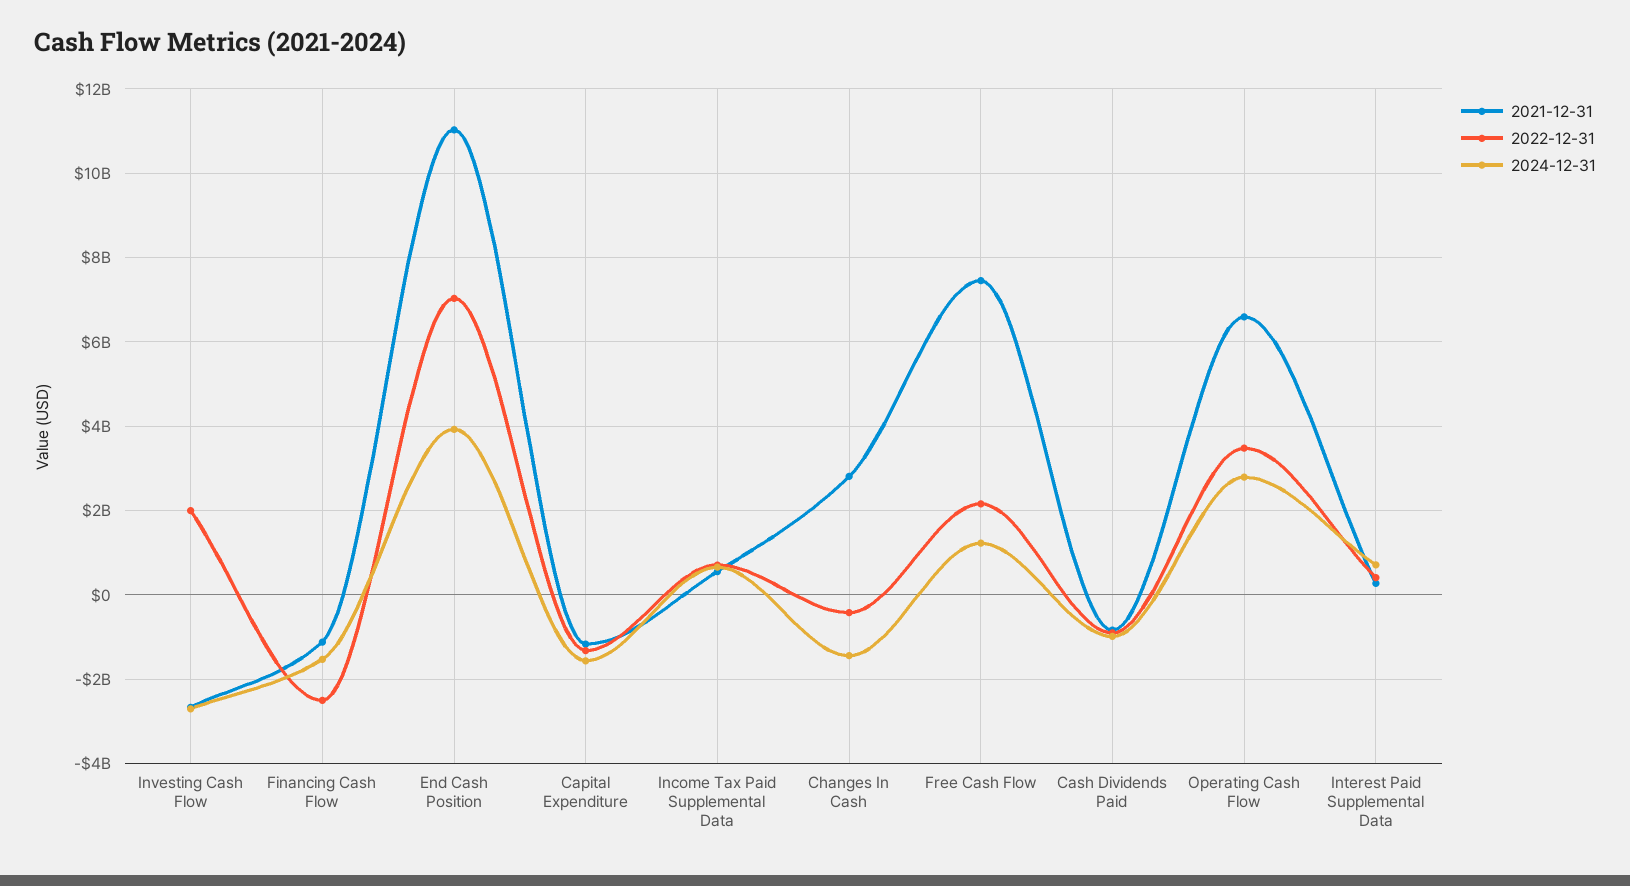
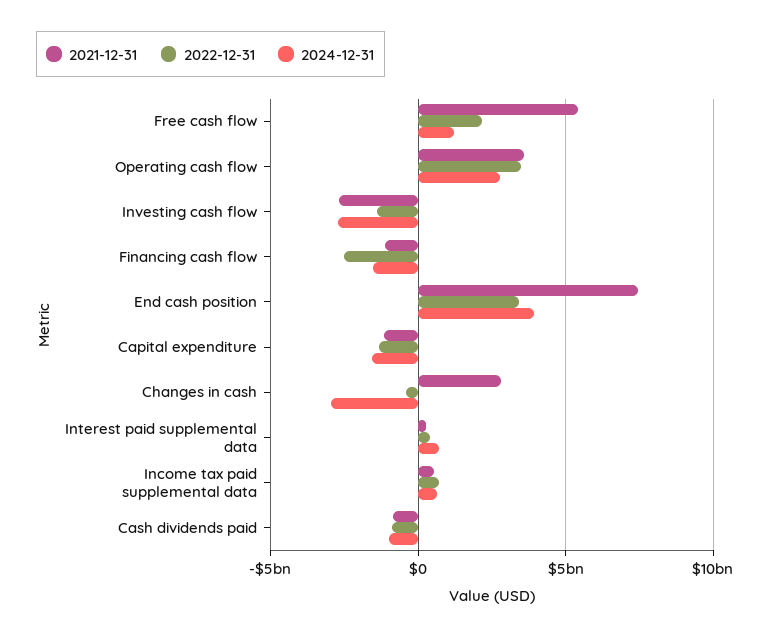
2022-12-31, Investing Cash Flow: 2000000000 -> -1500000000
2021-12-31, End Cash Position: 11000000000 -> 7500000000
2022-12-31, End Cash Position: 7000000000 -> 3500000000
2024-12-31, Changes In Cash: -1400000000 -> -3000000000
2021-12-31, Free Cash Flow: 7400000000 -> 5500000000
2021-12-31, Operating Cash Flow: 6600000000 -> 3500000000

